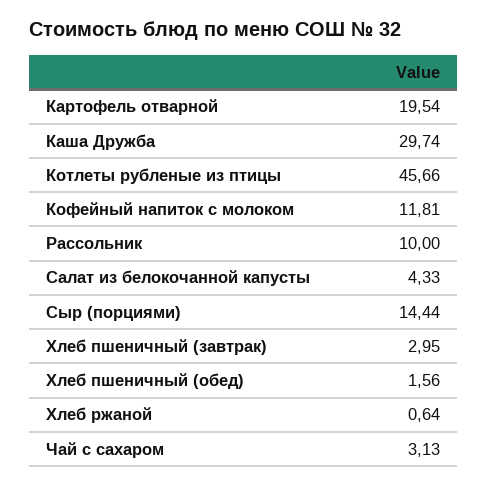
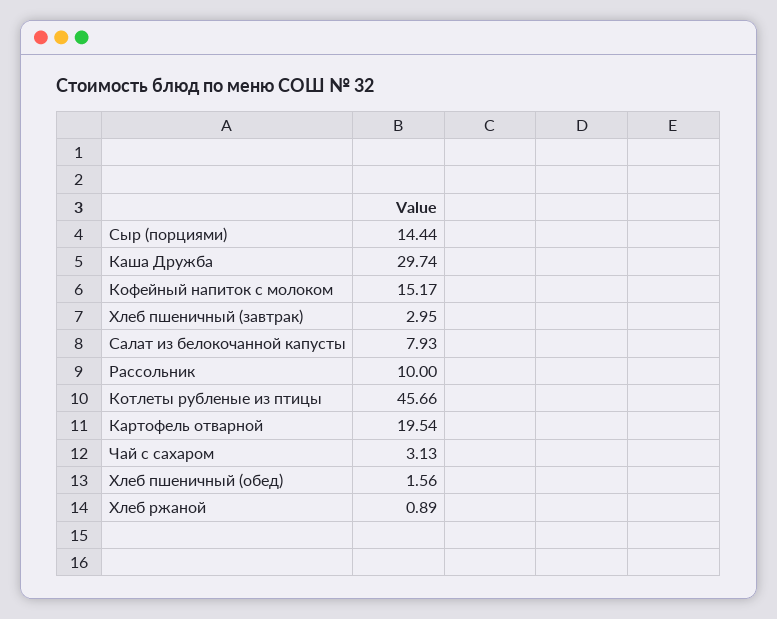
Кофейный напиток с молоком: 11.81 -> 15.17
Салат из белокочанной капусты: 4.33 -> 7.93
Хлеб ржаной: 0.64 -> 0.89

